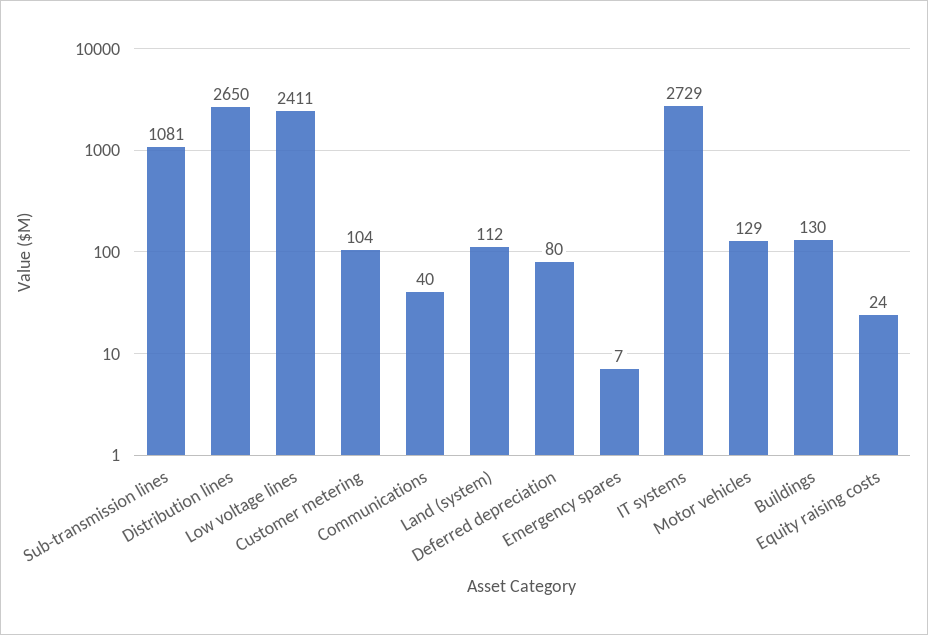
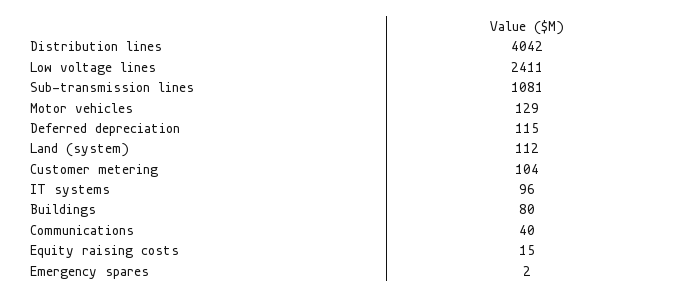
Distribution lines: 2650 -> 4042
Deferred depreciation: 80 -> 115
Emergency spares: 7 -> 2
IT systems: 2729 -> 96
Buildings: 130 -> 80
Equity raising costs: 24 -> 15

